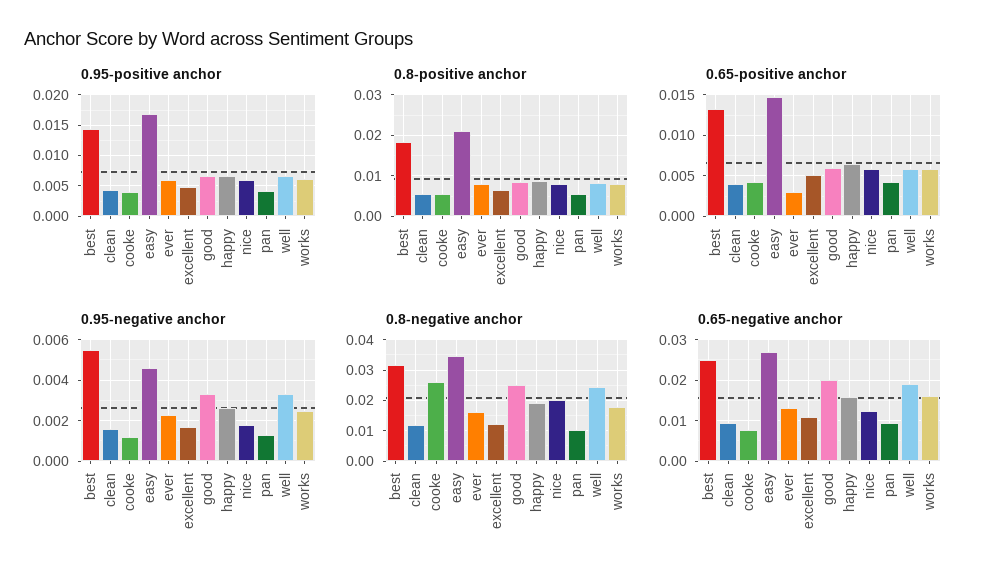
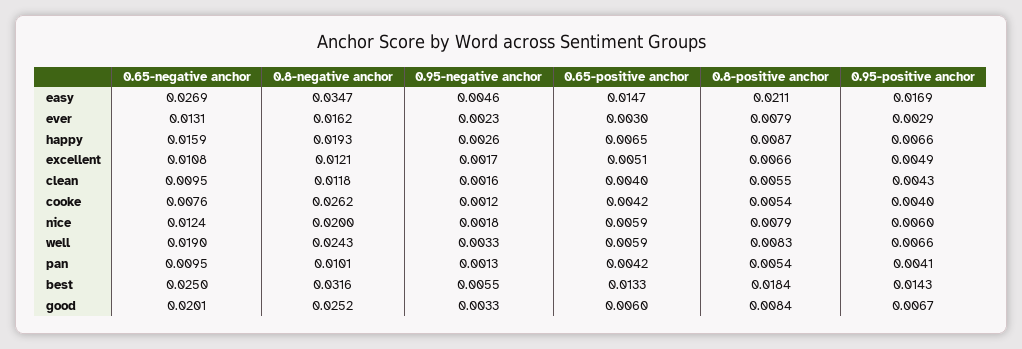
0.95-positive anchor, ever: 0.006 -> 0.0029
0.95-positive anchor, works: 0.006 -> none
0.8-positive anchor, works: 0.008 -> none
0.65-positive anchor, works: 0.006 -> none
0.95-negative anchor, works: 0.0025 -> none
0.8-negative anchor, works: 0.018 -> none
0.65-negative anchor, works: 0.016 -> none

